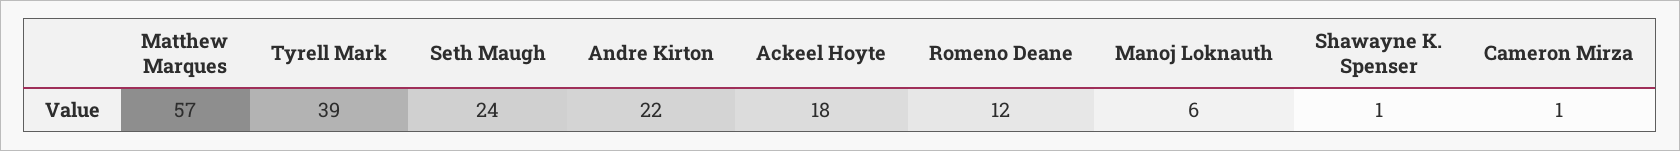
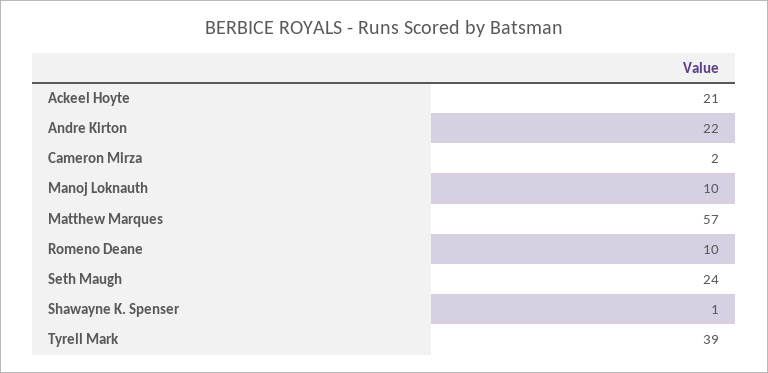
Ackeel Hoyte: 18 -> 21
Romeno Deane: 12 -> 10
Manoj Loknauth: 6 -> 10
Cameron Mirza: 1 -> 2

